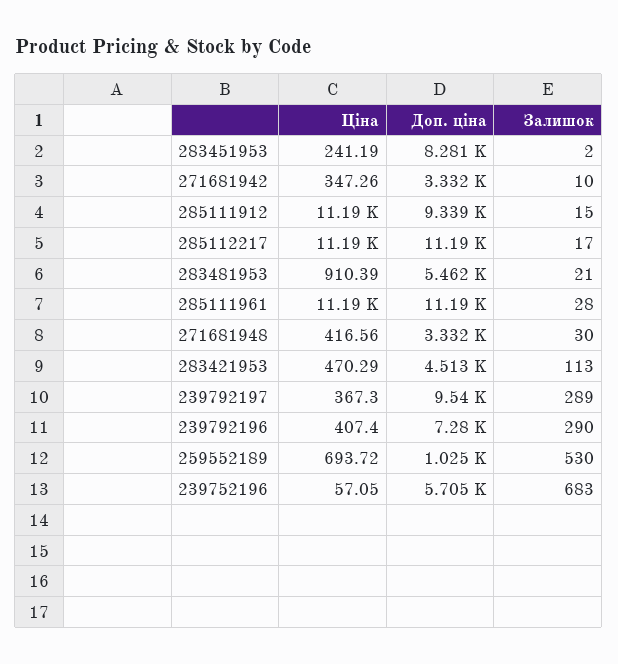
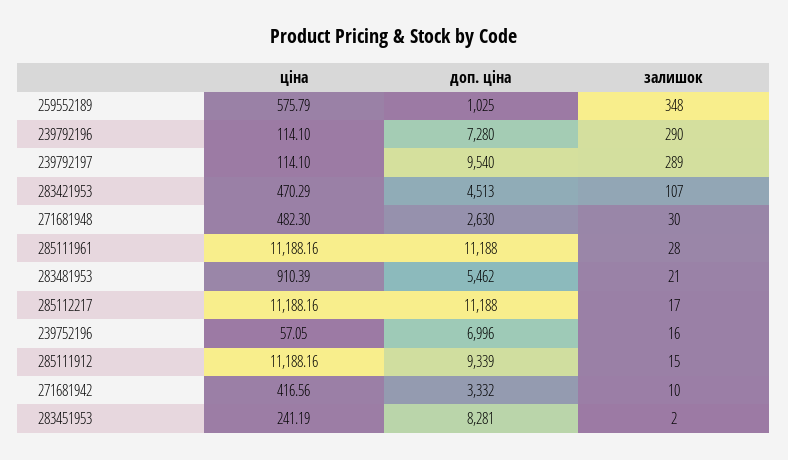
Ціна, 271681942: 347.26 -> 416.56
Ціна, 271681948: 416.56 -> 482.3
Доп. ціна, 271681948: 3332 -> 2630
Залишок, 283421953: 113 -> 107
Ціна, 239792197: 367.3 -> 114.1
Ціна, 239792196: 407.4 -> 114.1
Ціна, 259552189: 693.72 -> 575.79
Залишок, 259552189: 530 -> 348
Доп. ціна, 239752196: 5705 -> 6996
Залишок, 239752196: 683 -> 16

